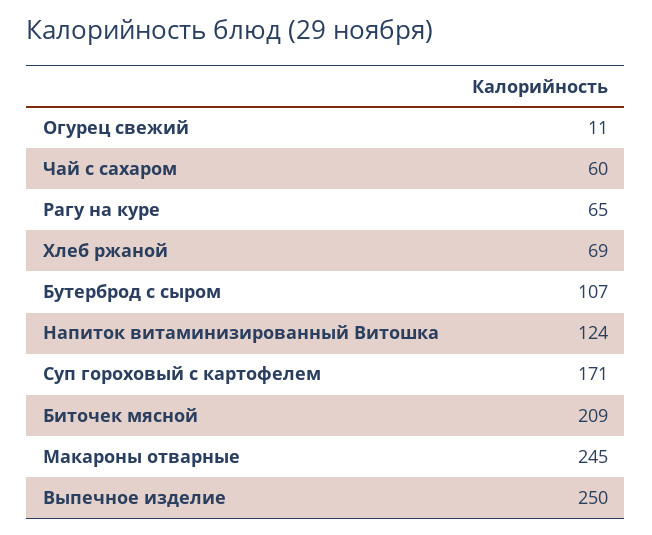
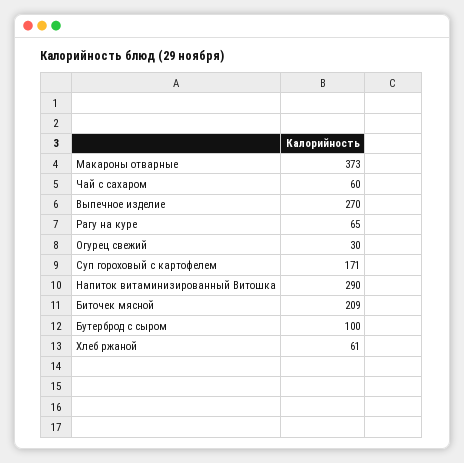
Огурец свежий: 11 -> 30
Хлеб ржаной: 69 -> 61
Бутерброд с сыром: 107 -> 100
Напиток витаминизированный Витошка: 124 -> 290
Макароны отварные: 245 -> 373
Выпечное изделие: 250 -> 270

